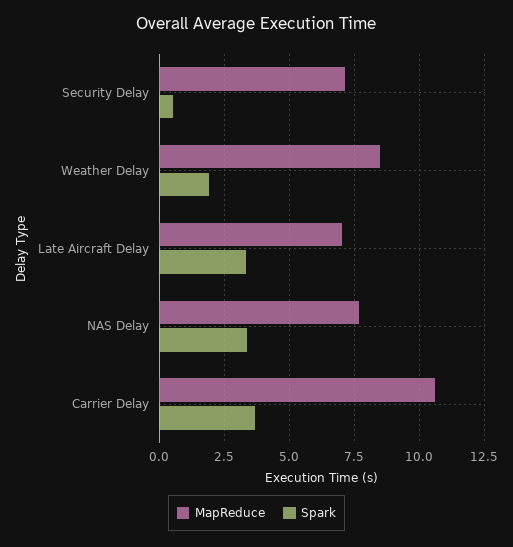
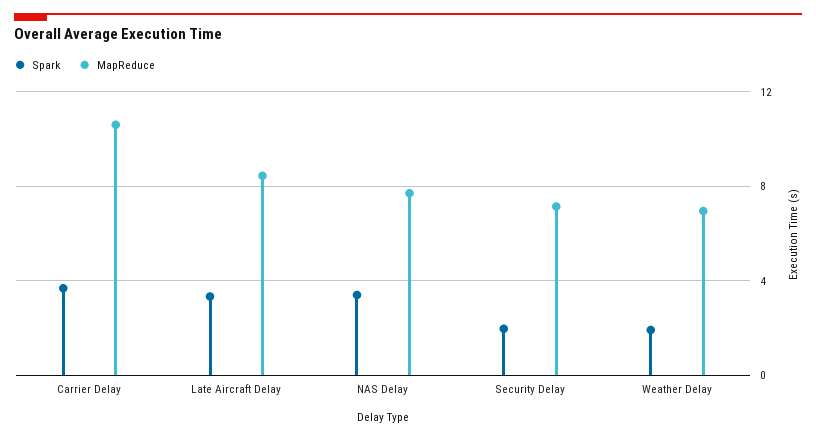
Spark, Security Delay: 0.5 -> 2
MapReduce, Weather Delay: 8.5 -> 7
MapReduce, Late Aircraft Delay: 7 -> 8.5

